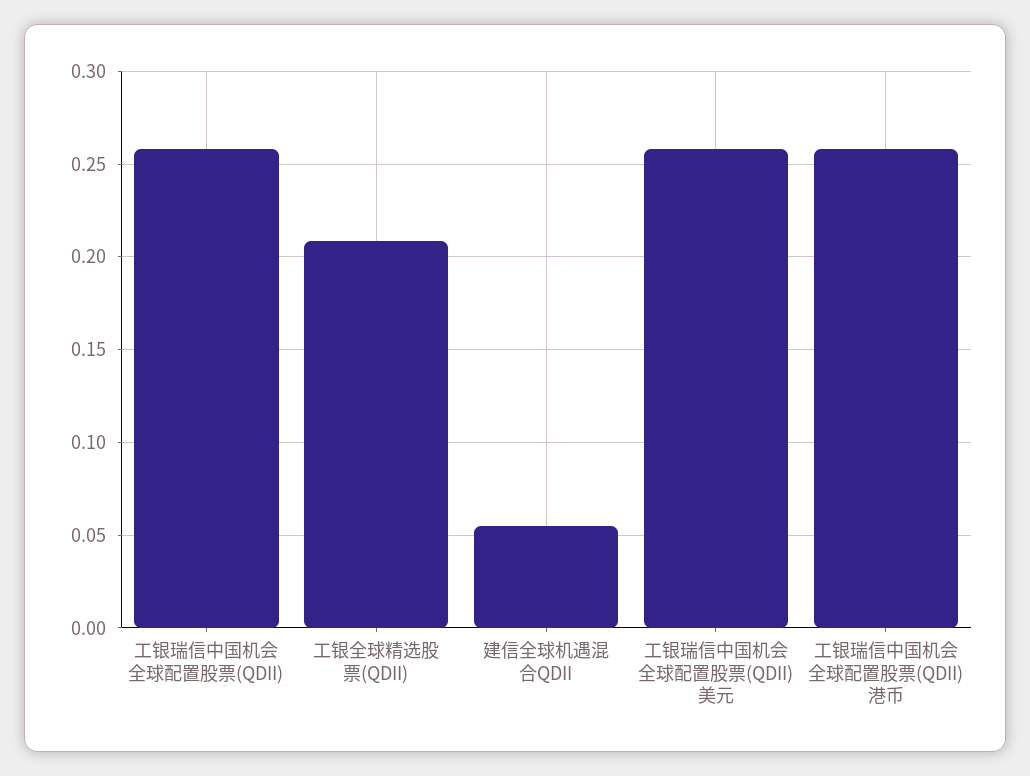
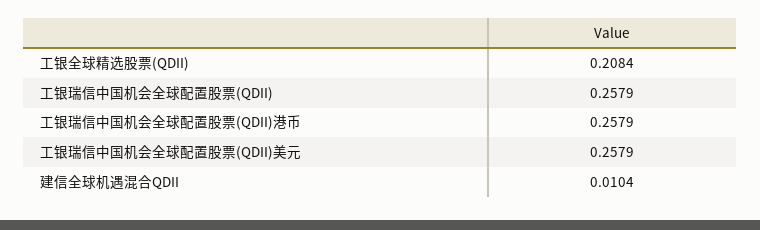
建信全球机遇混合QDII: 0.055 -> 0.0104

